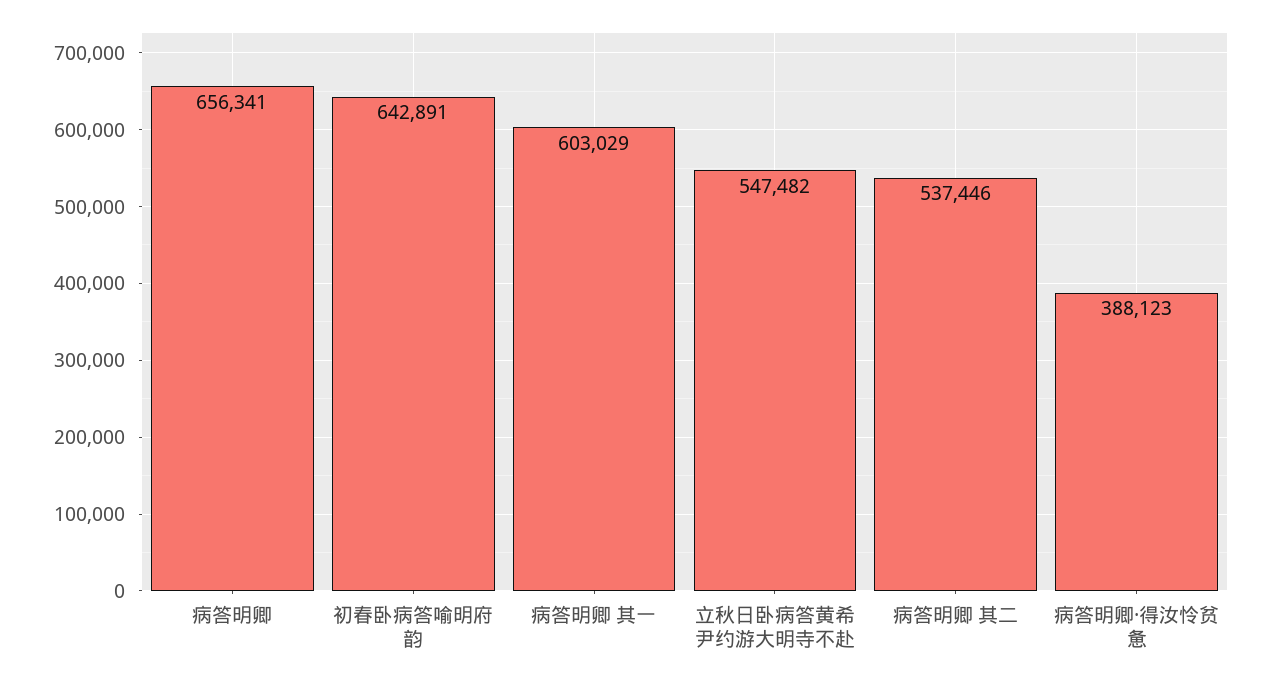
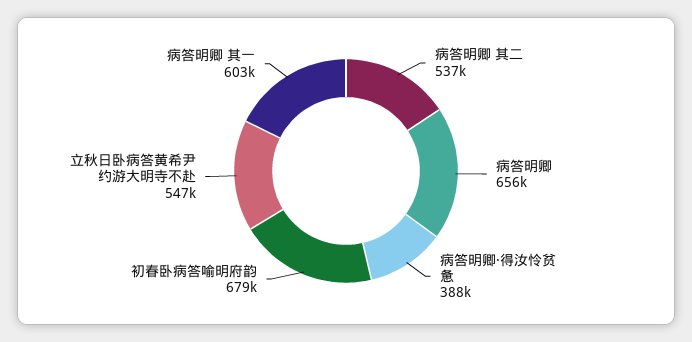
初春卧病答喻明府韵: 642891 -> 679000

